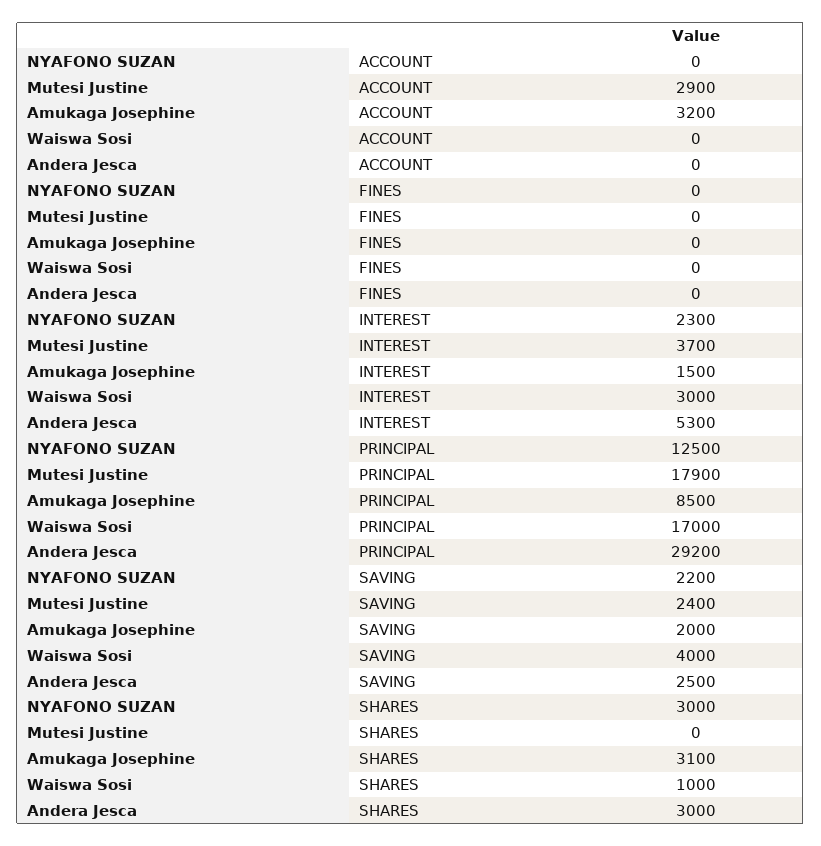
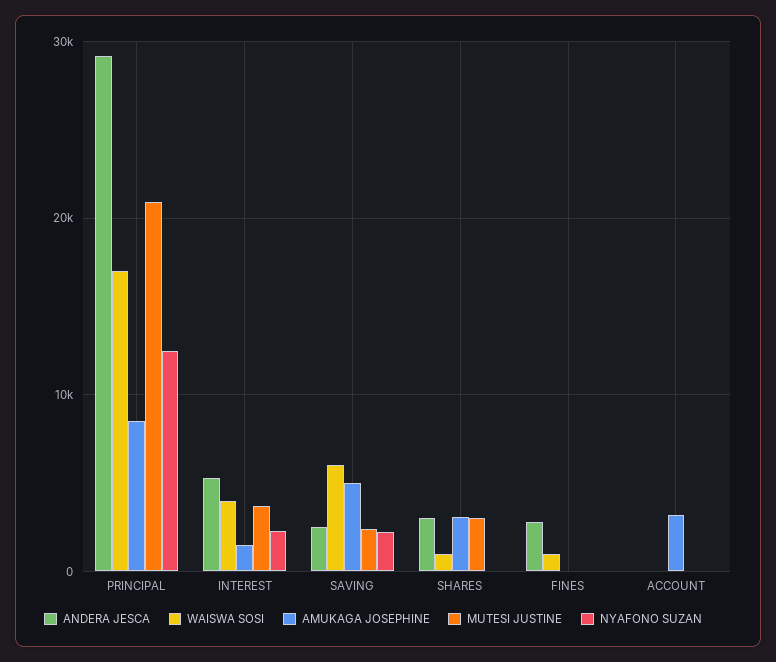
Mutesi Justine, ACCOUNT: 2900 -> 0
Waiswa Sosi, FINES: 0 -> 1000
Andera Jesca, FINES: 0 -> 3000
Waiswa Sosi, INTEREST: 3000 -> 4000
Mutesi Justine, PRINCIPAL: 17900 -> 21000
Amukaga Josephine, SAVING: 2000 -> 5000
Waiswa Sosi, SAVING: 4000 -> 6000
NYAFONO SUZAN, SHARES: 3000 -> 0
Mutesi Justine, SHARES: 0 -> 3000

